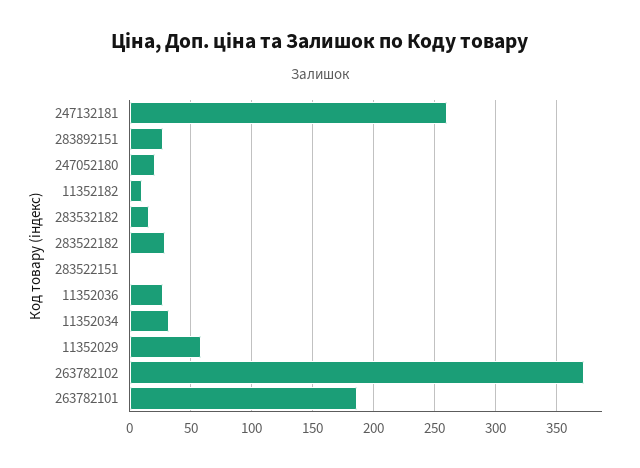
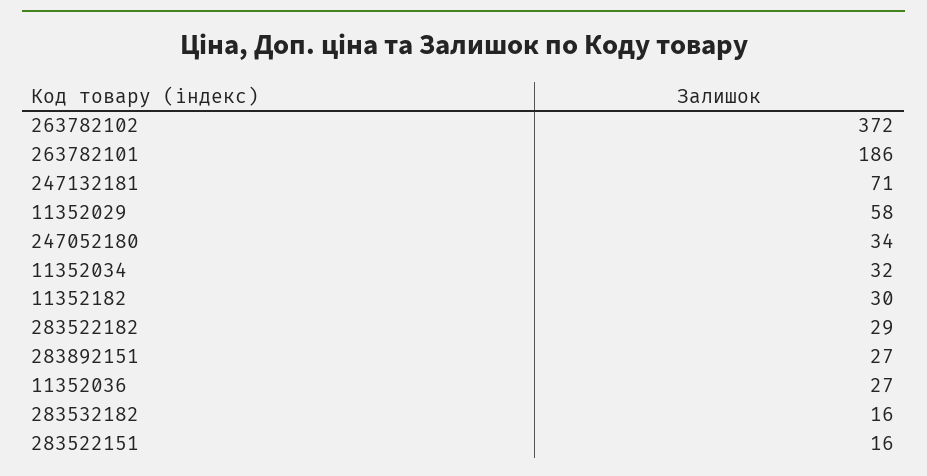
247132181: 260 -> 71
247052180: 20 -> 34
11352182: 10 -> 30
283522151: 0 -> 16

